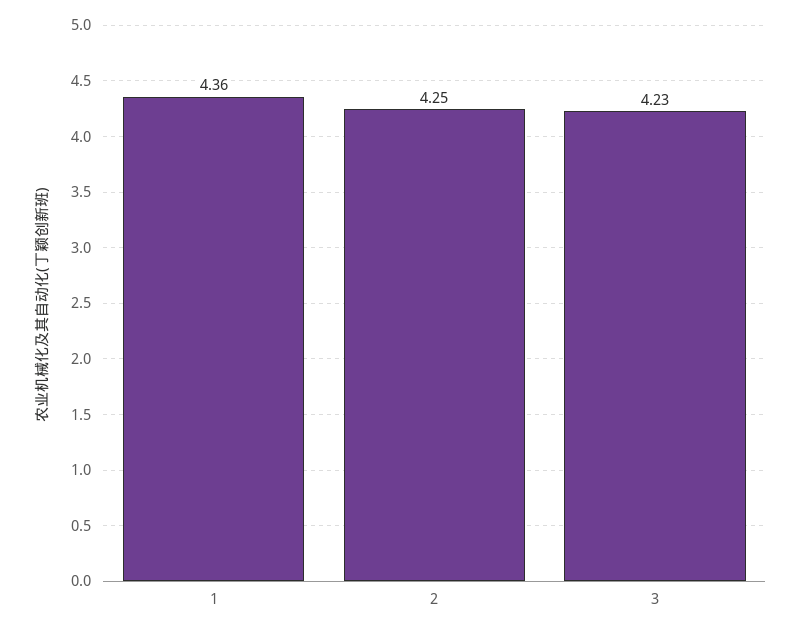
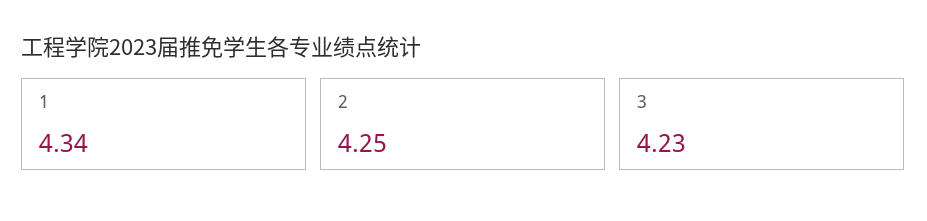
1: 4.36 -> 4.34

